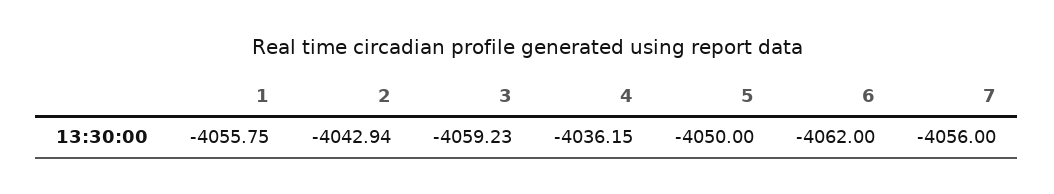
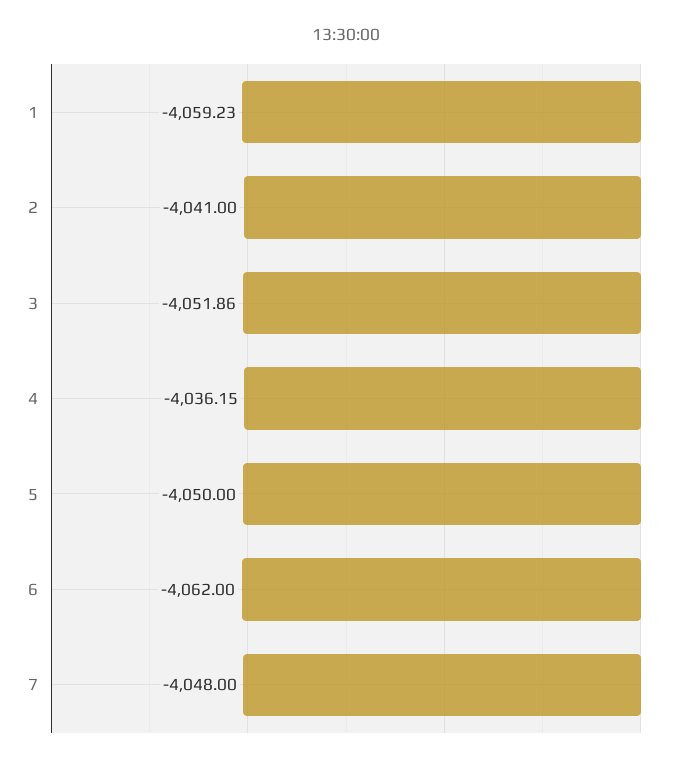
1: -4055.75 -> -4059.23
2: -4042.94 -> -4041
3: -4059.23 -> -4051.86
7: -4056 -> -4048

